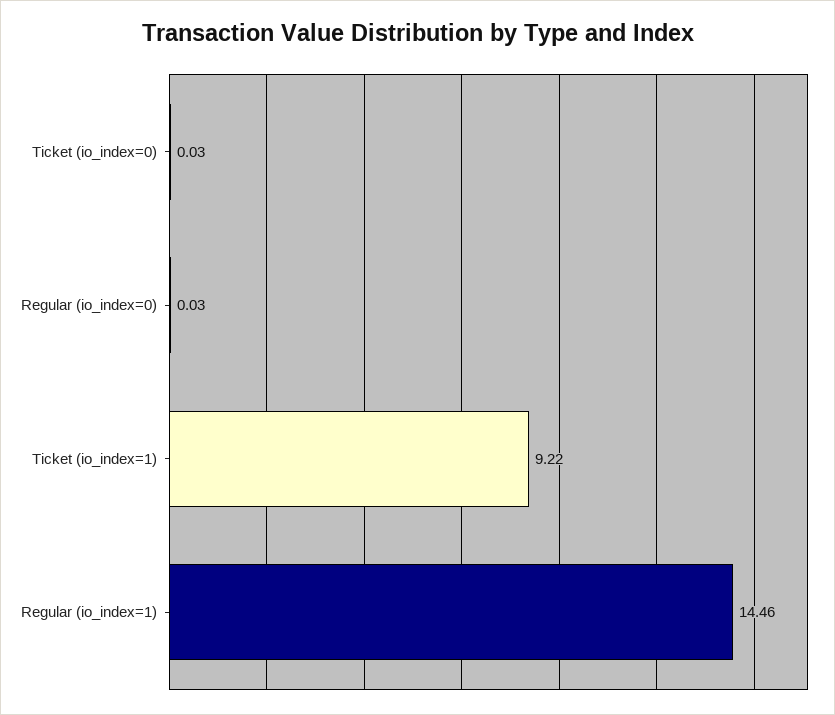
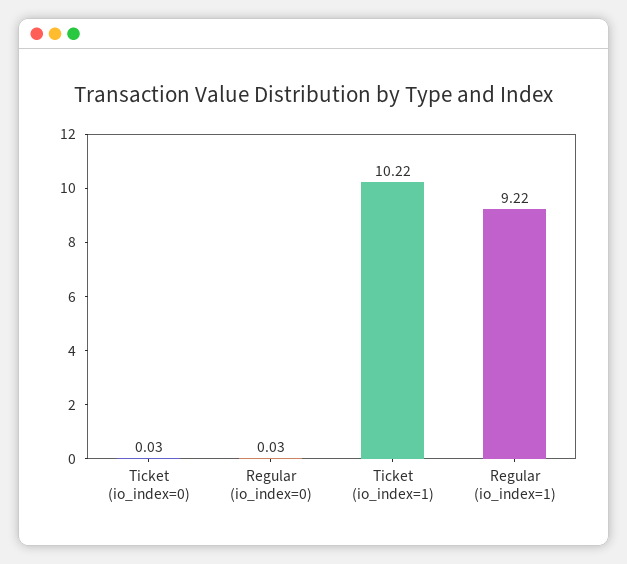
Ticket (io_index=1): 9.22 -> 10.22
Regular (io_index=1): 14.46 -> 9.22

